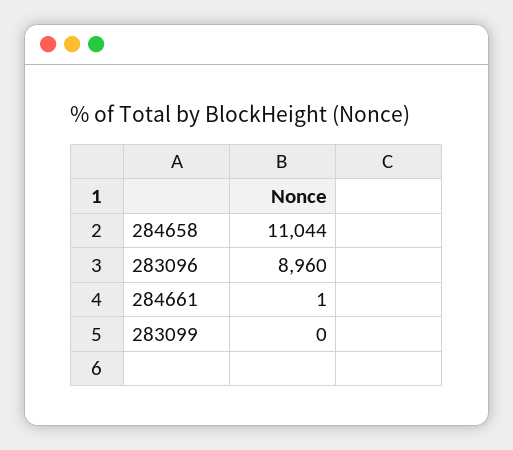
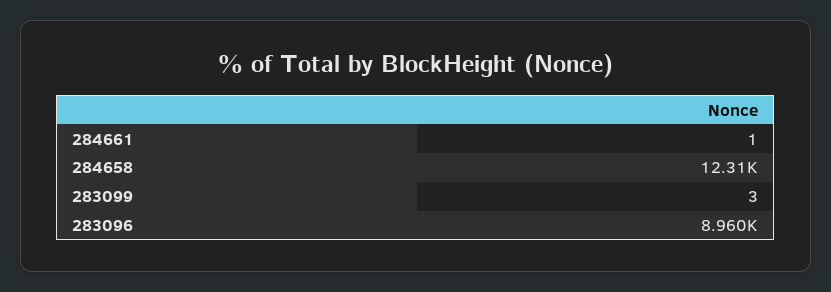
284658: 11044 -> 12310
283099: 0 -> 3

